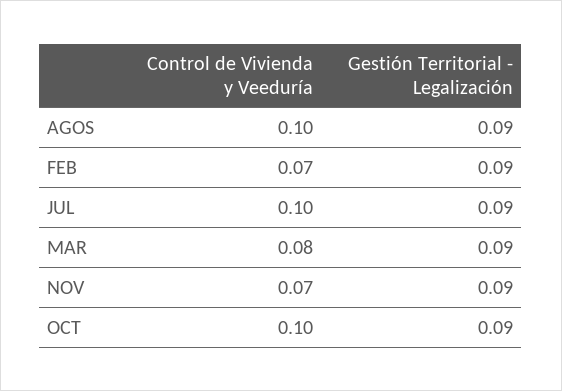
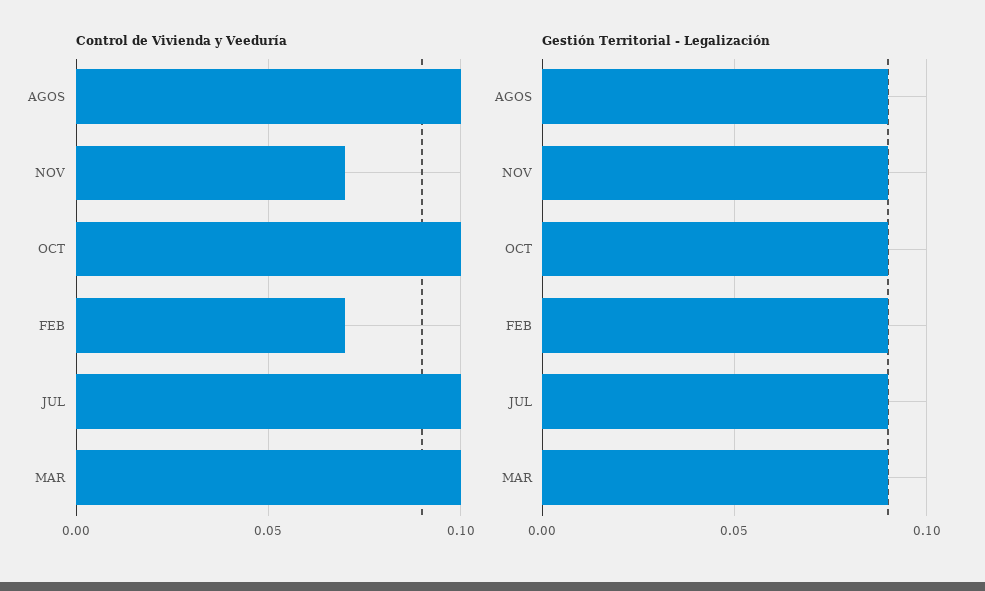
Control de Vivienda y Veeduría, MAR: 0.08 -> 0.1

